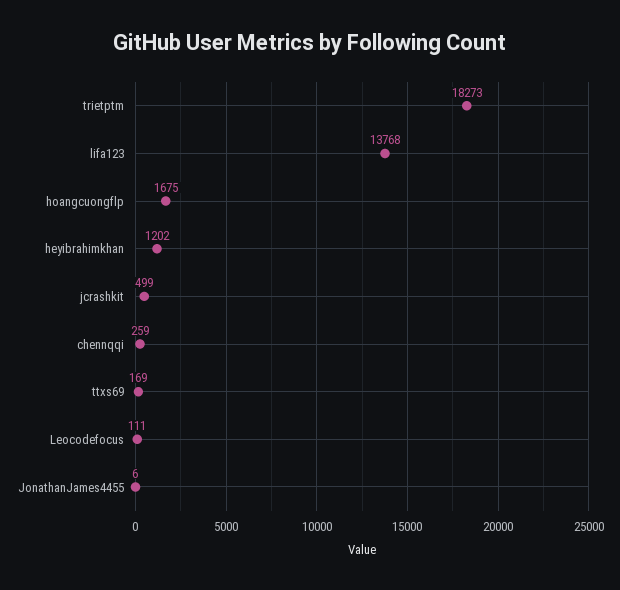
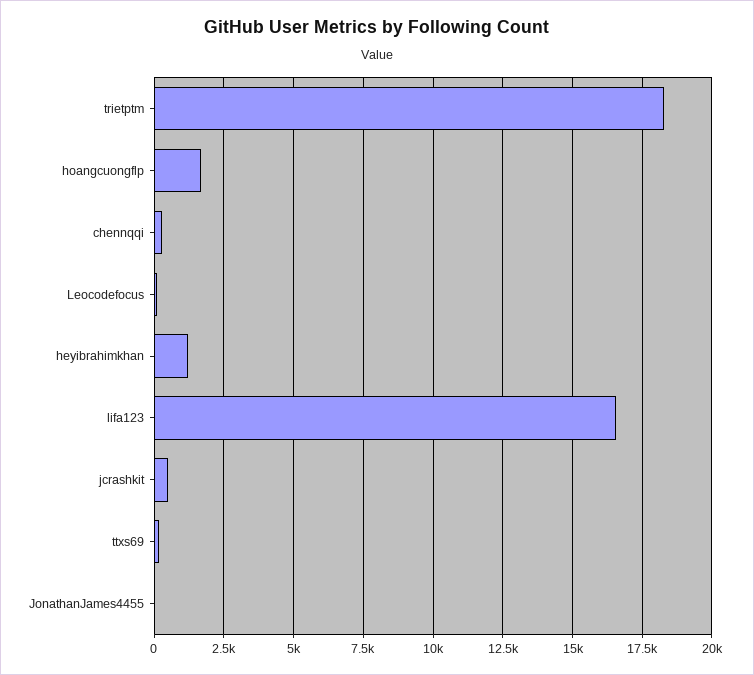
lifa123: 13768 -> 16500

